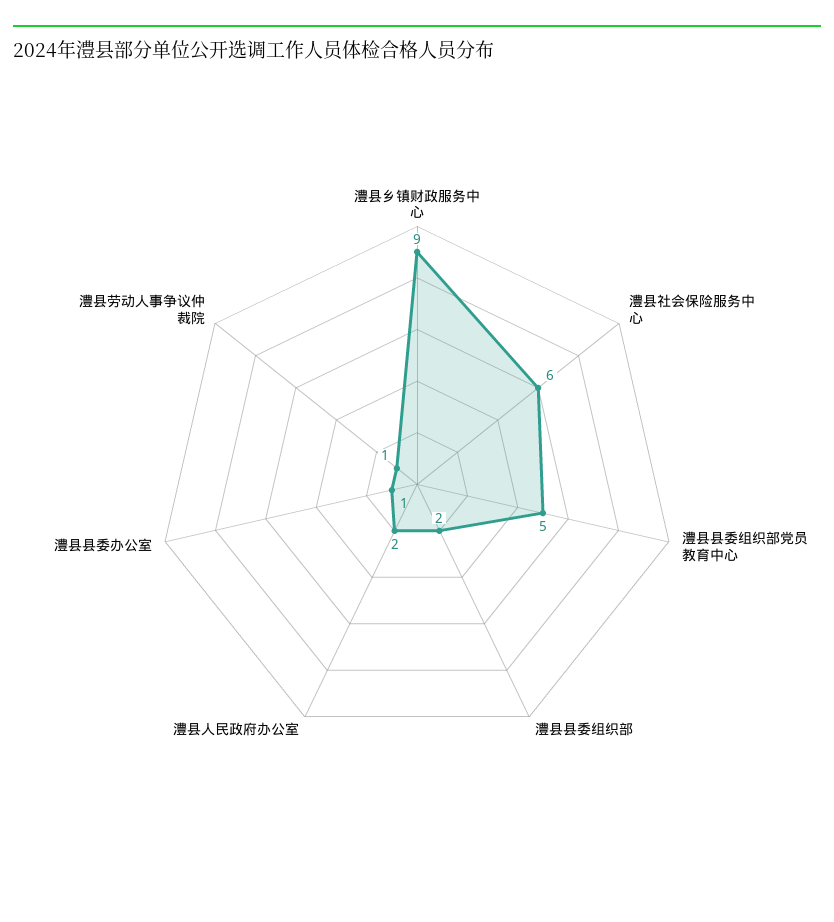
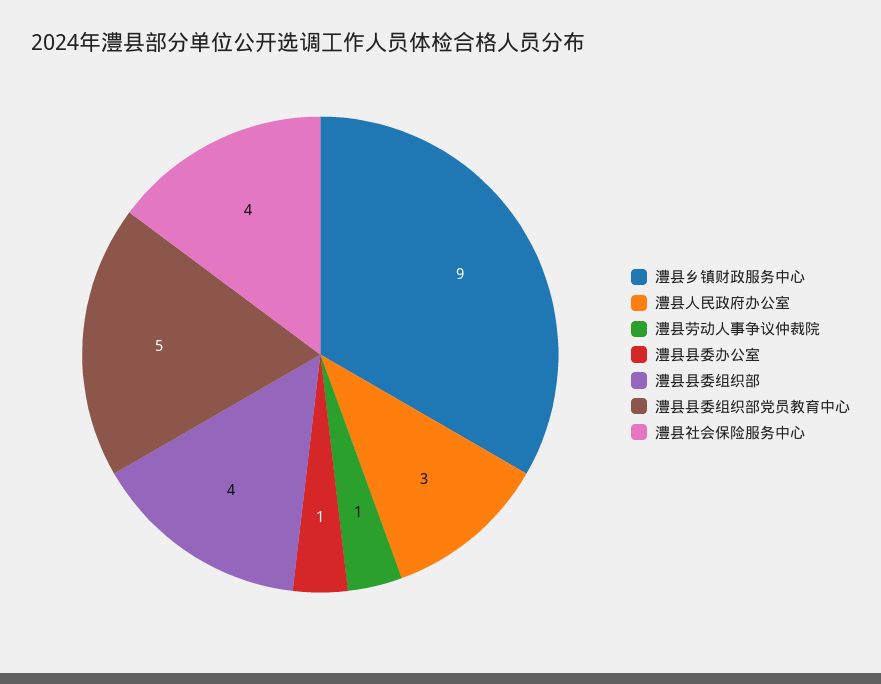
澧县社会保险服务中心: 6 -> 4
澧县县委组织部: 2 -> 4
澧县人民政府办公室: 2 -> 3

